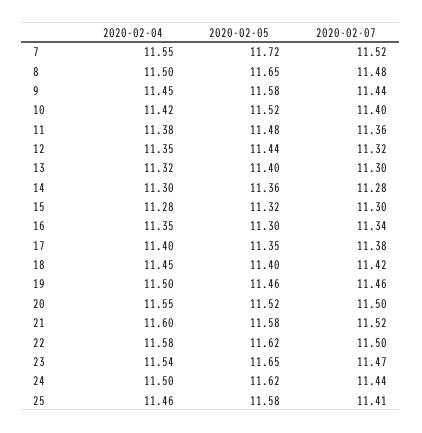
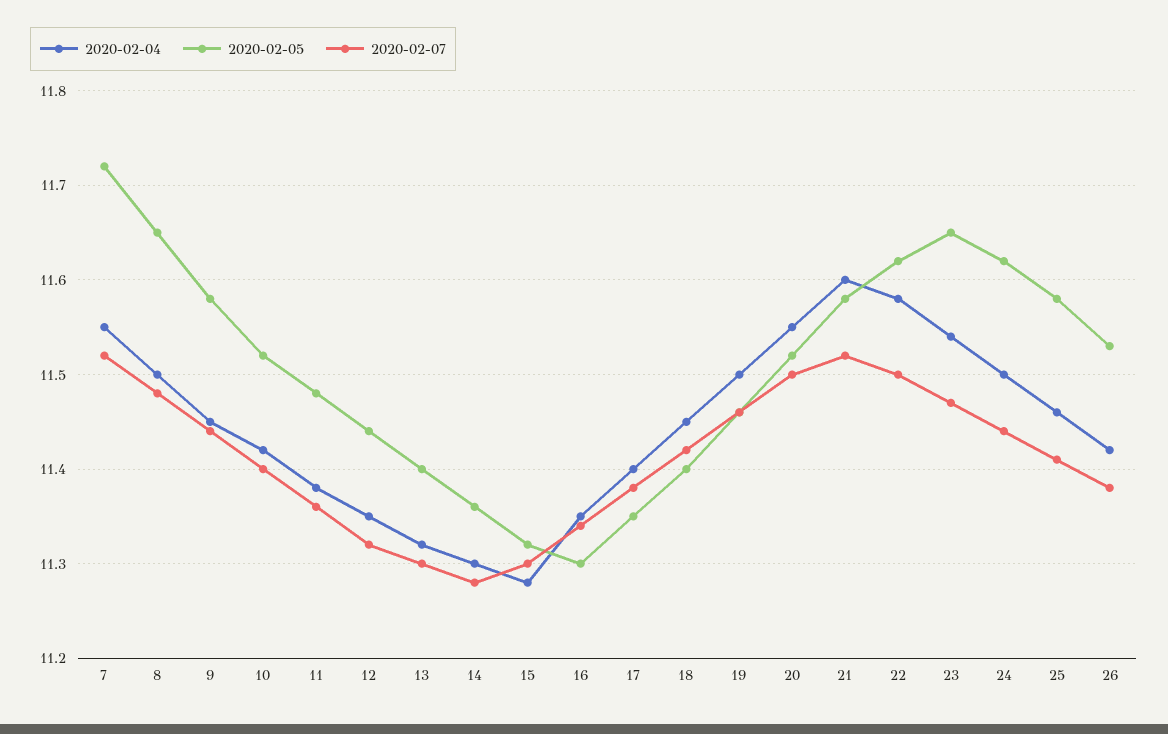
2020-02-04, 26: none -> 11.42
2020-02-05, 26: none -> 11.53
2020-02-07, 26: none -> 11.38

